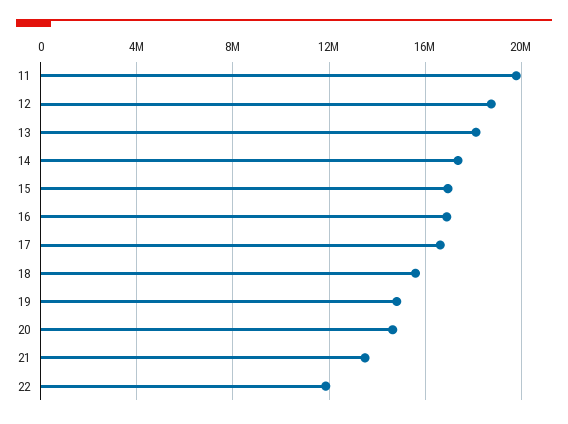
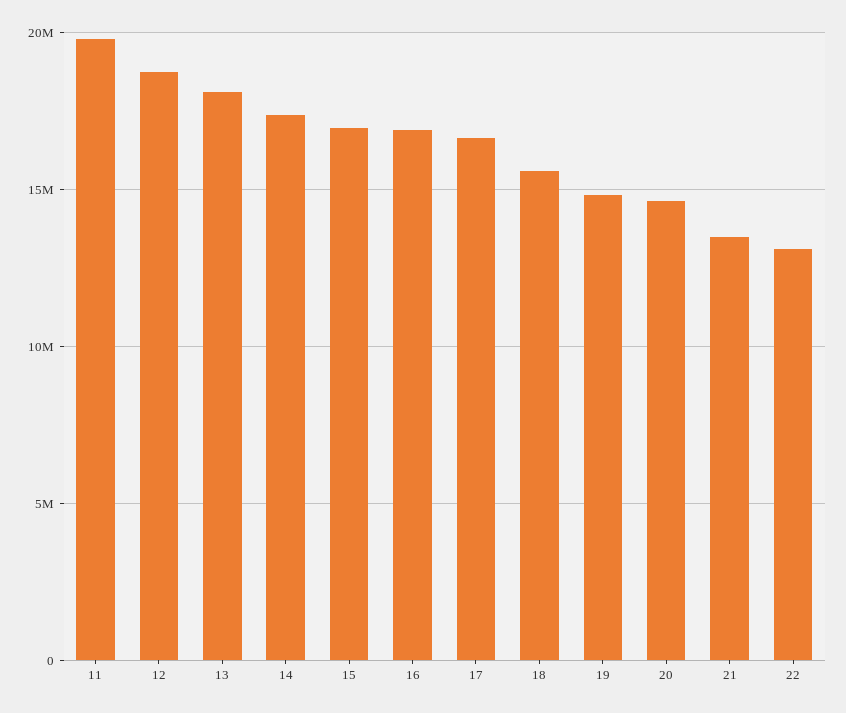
22: 12000000 -> 13000000

